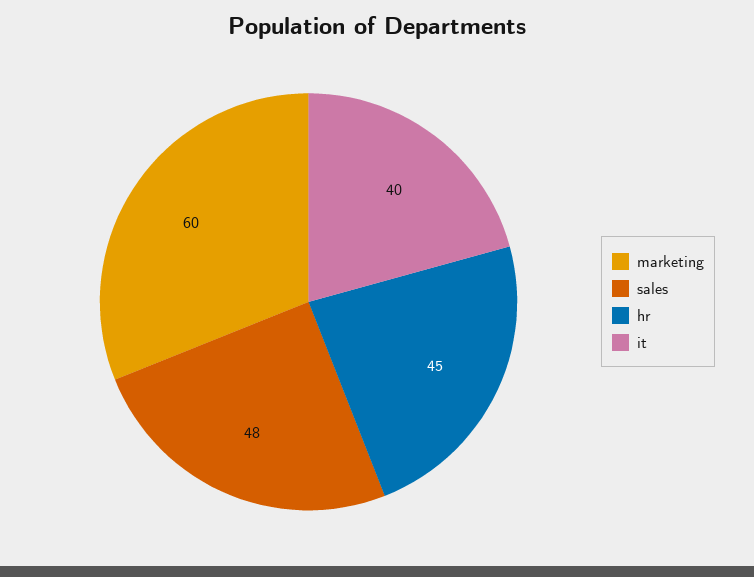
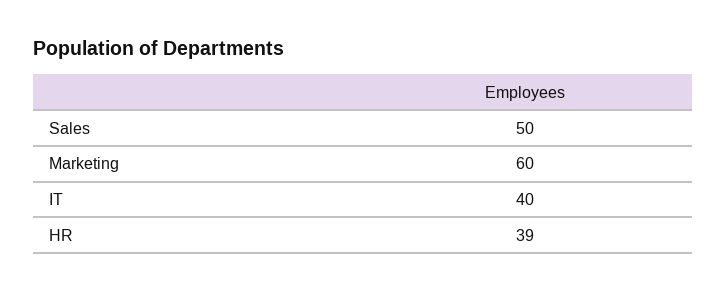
sales: 48 -> 50
hr: 45 -> 39

